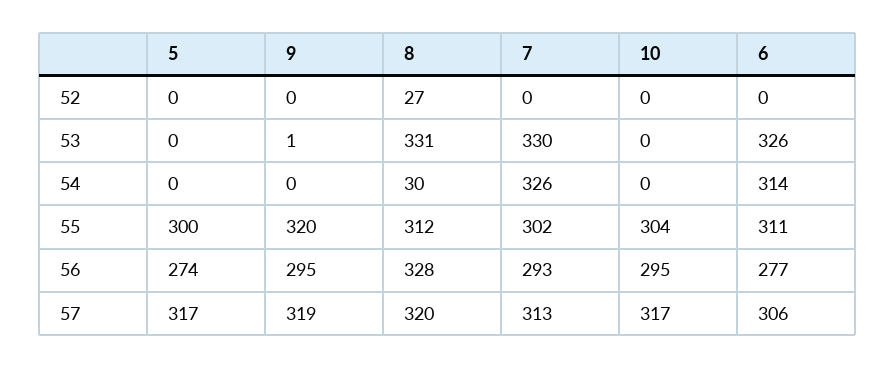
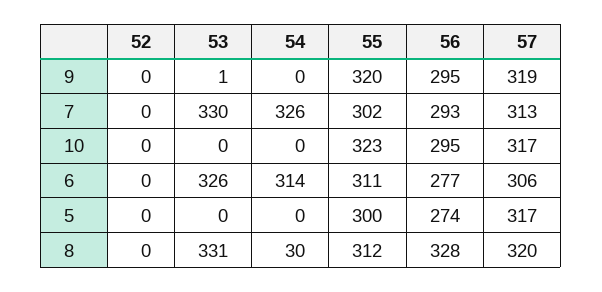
8, 52: 27 -> 0
10, 55: 304 -> 323

